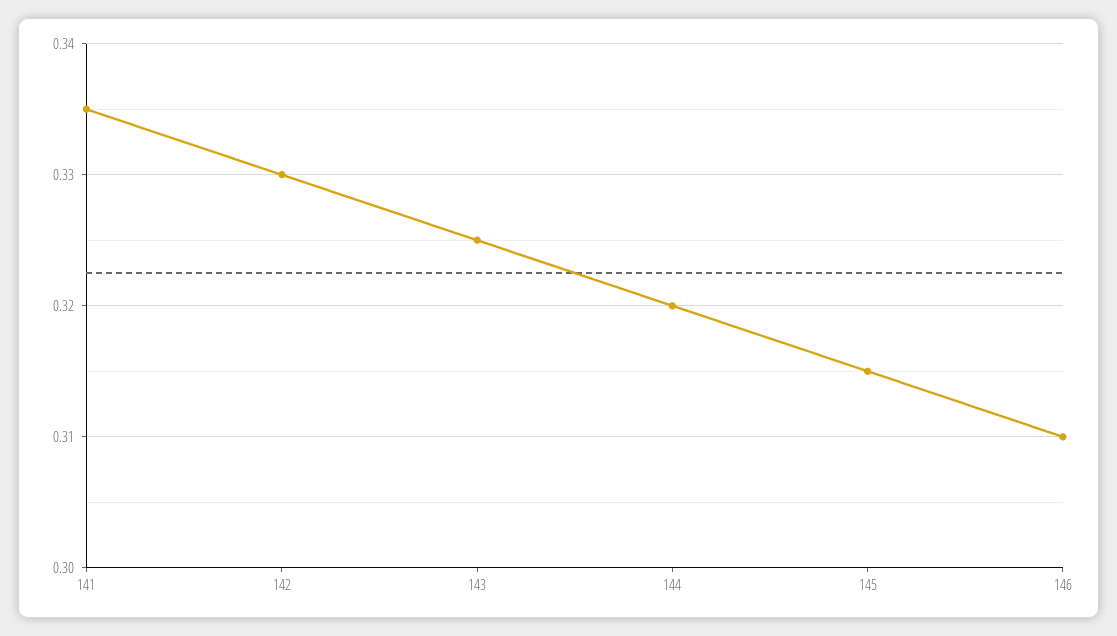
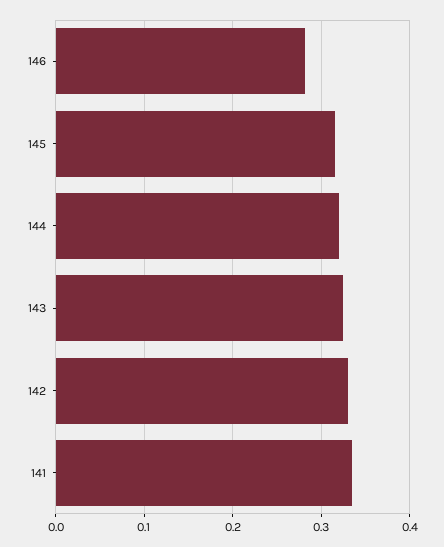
146: 0.31 -> 0.28

